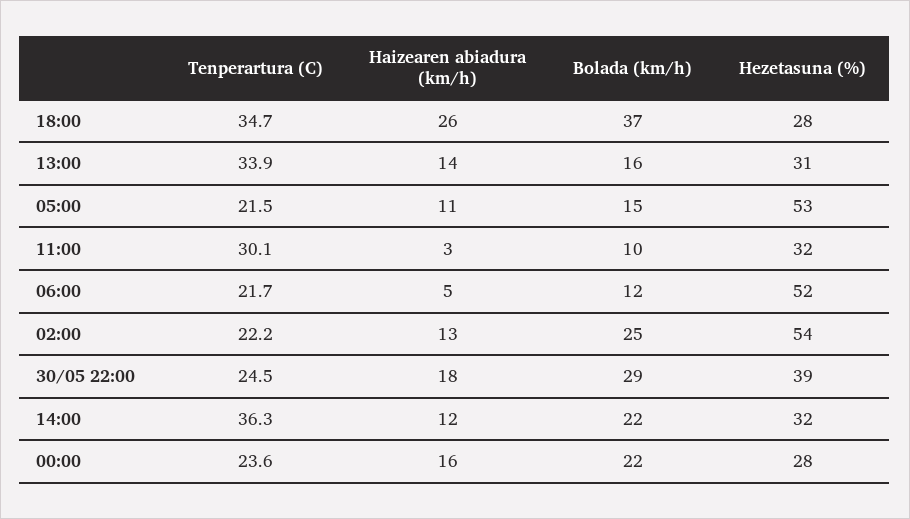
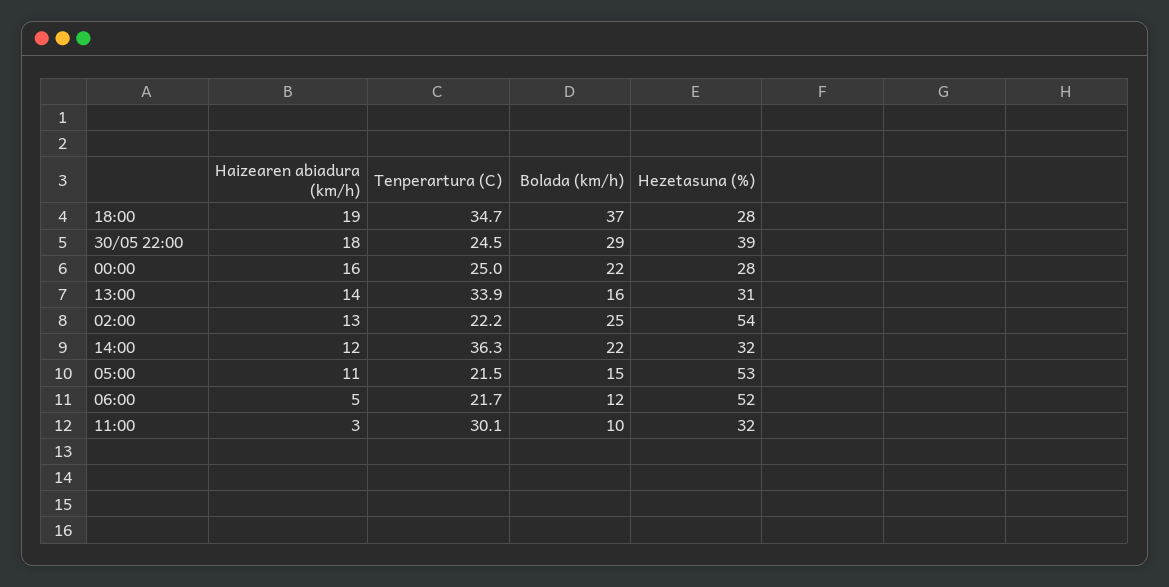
Haizearen abiadura (km/h), 18:00: 26 -> 19
Tenperartura (C), 00:00: 23.6 -> 25

